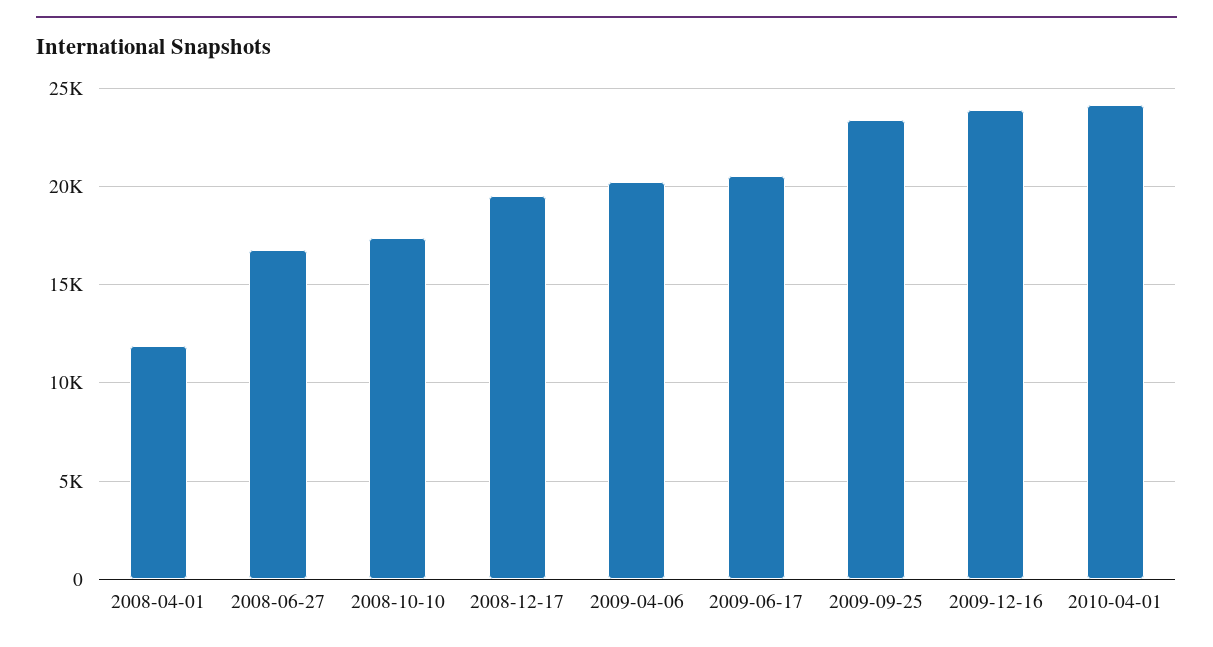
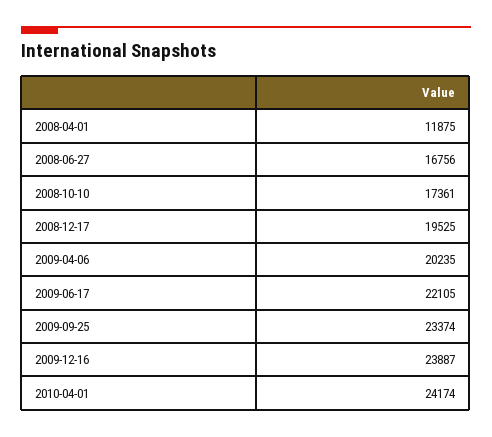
2009-06-17: 20500 -> 22105

